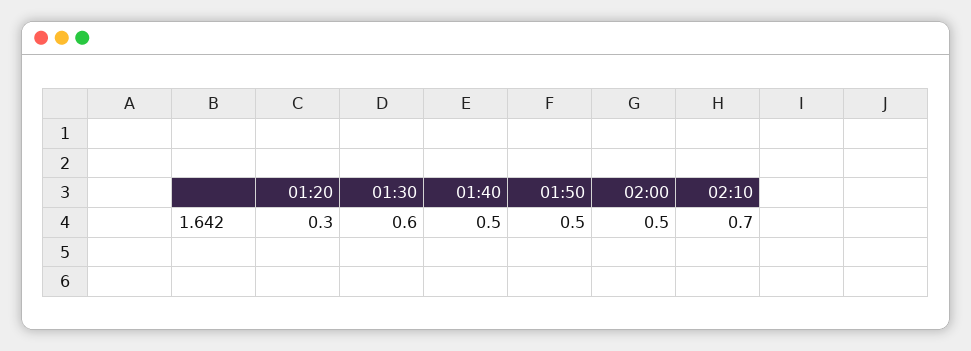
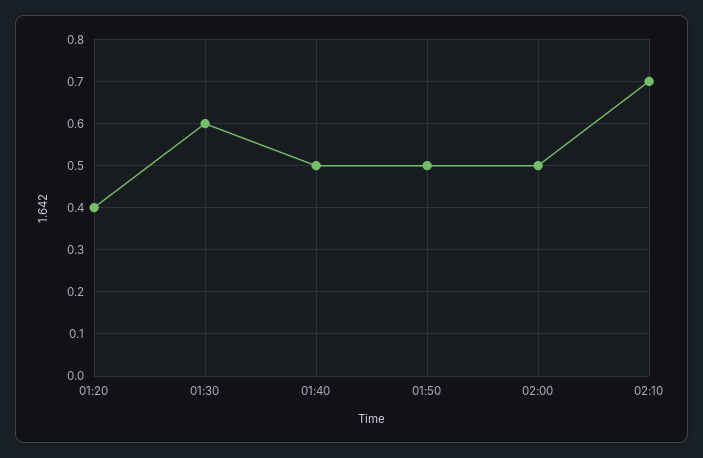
01:20: 0.3 -> 0.4

